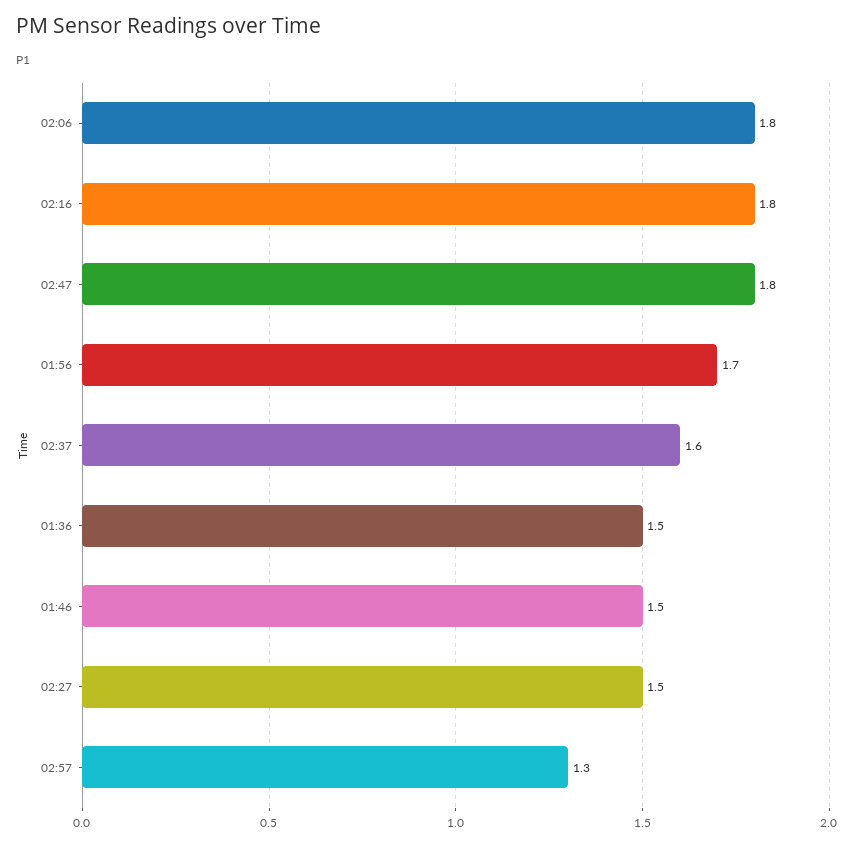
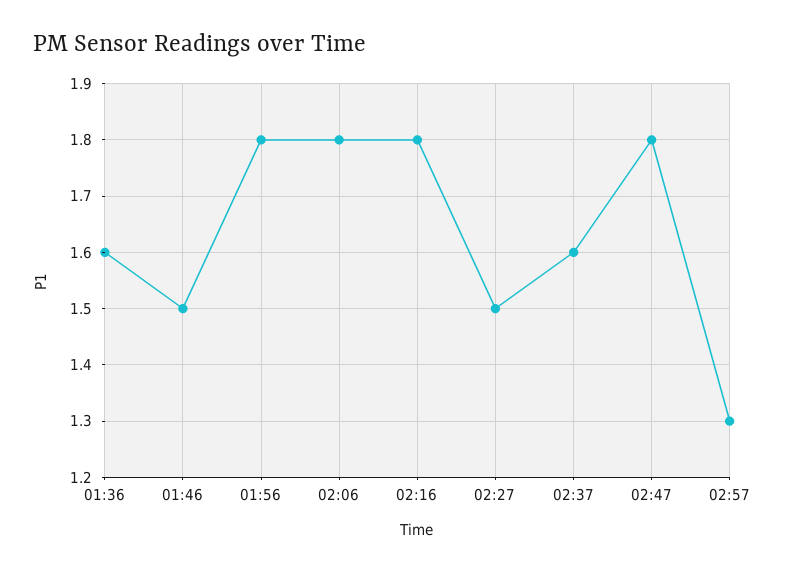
01:56: 1.7 -> 1.8
01:36: 1.5 -> 1.6

